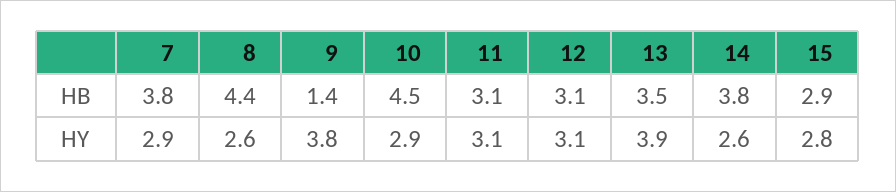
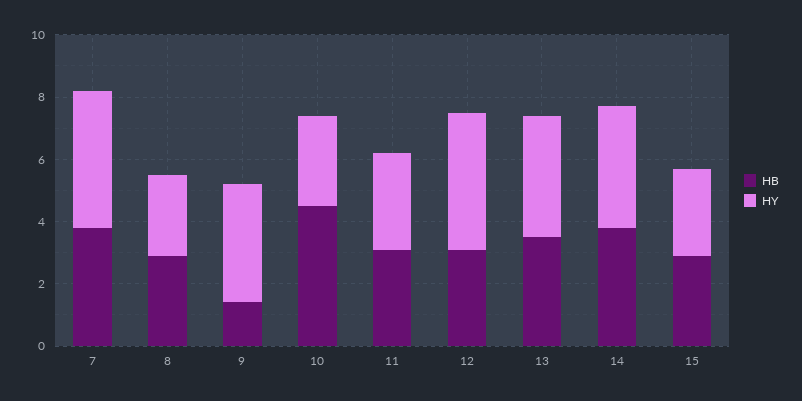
HB, 8: 4.4 -> 3
HY, 7: 2.9 -> 4.5
HY, 12: 3.1 -> 4.5
HY, 14: 2.6 -> 4

